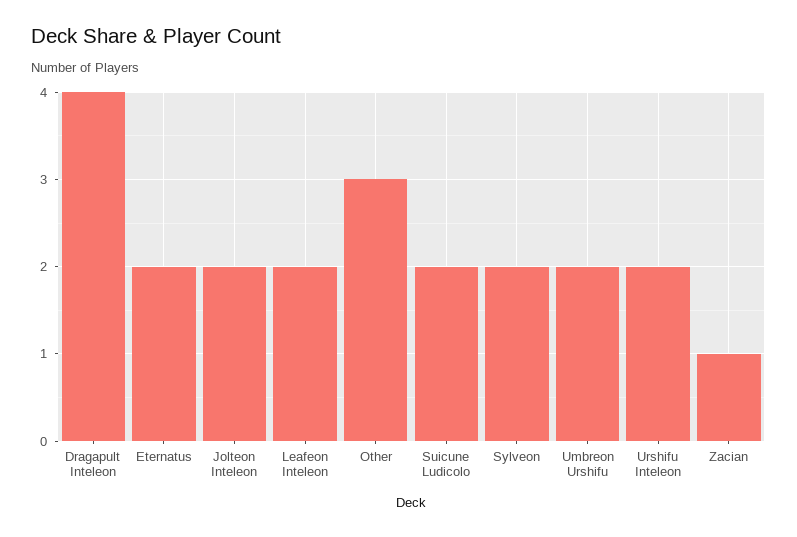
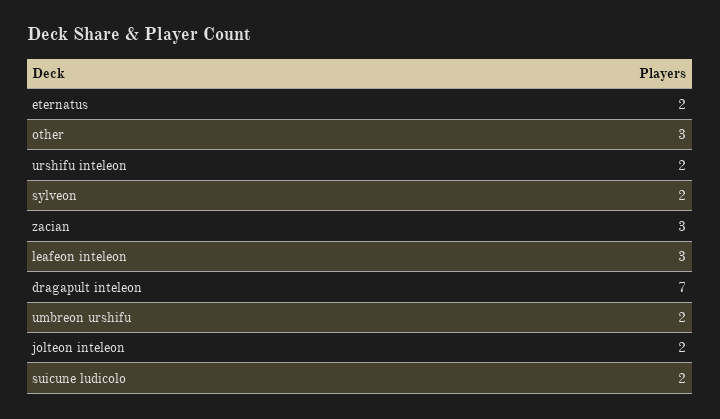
Dragapult Inteleon: 4 -> 7
Leafeon Inteleon: 2 -> 3
Zacian: 1 -> 3

